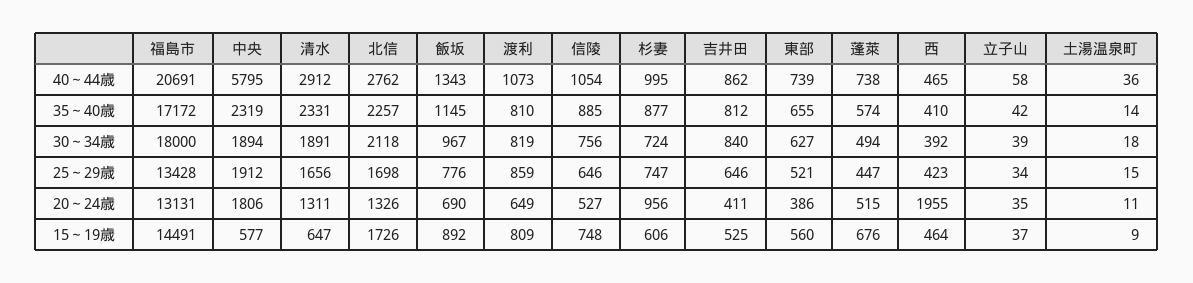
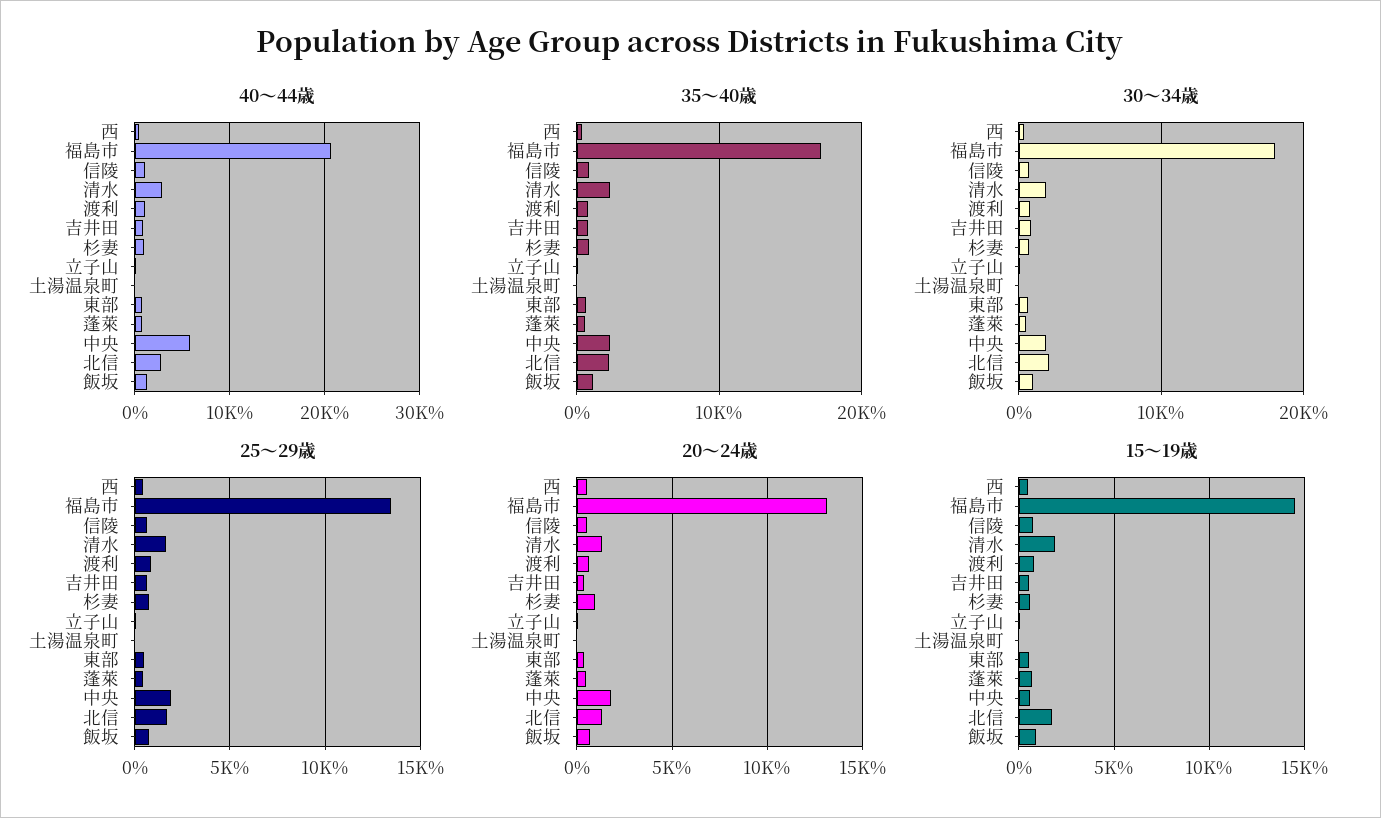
20～24歳, 西: 1955 -> 500
15～19歳, 清水: 647 -> 2000

